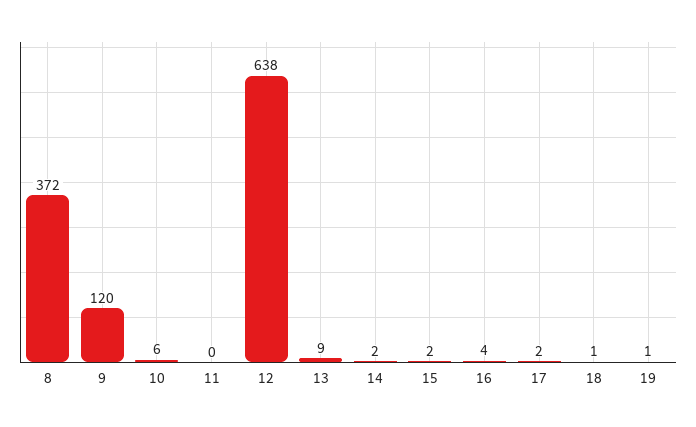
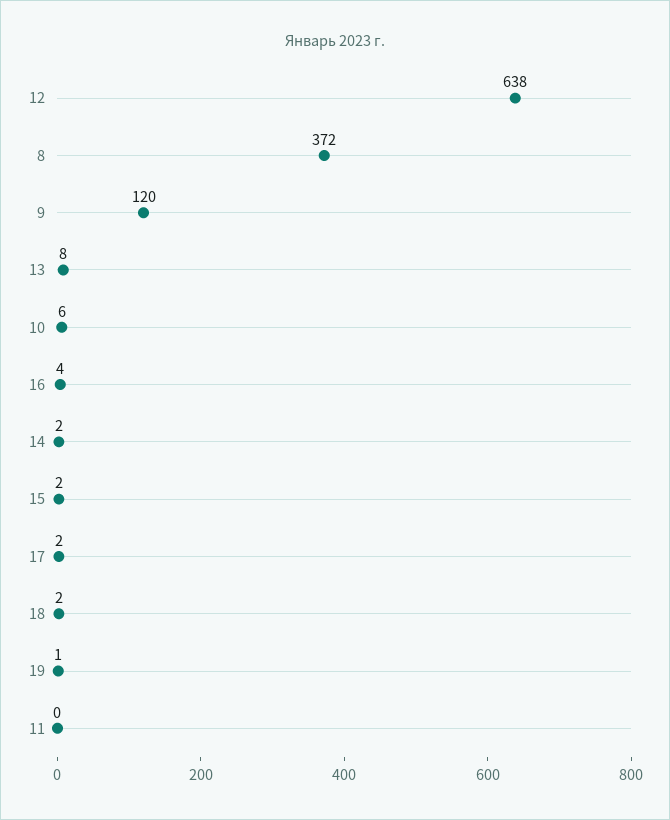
13: 9 -> 8
18: 1 -> 2

